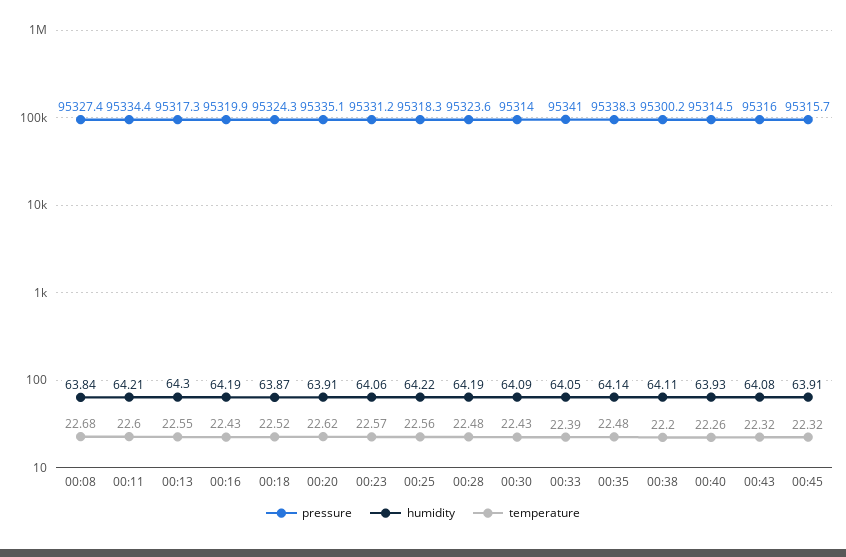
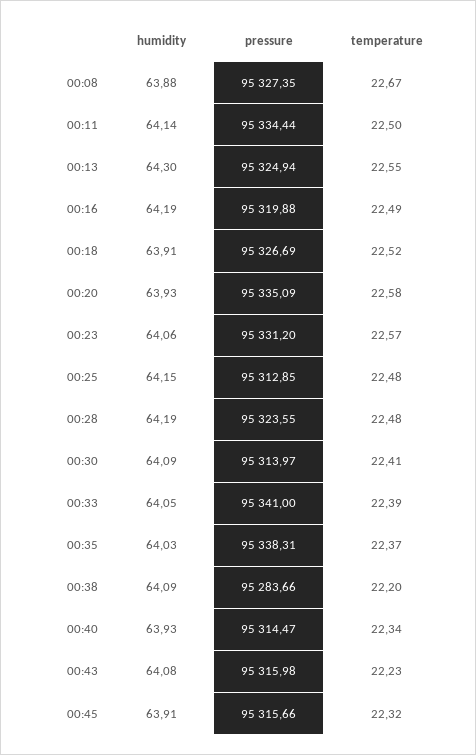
humidity, 00:08: 63.84 -> 63.88
temperature, 00:08: 22.68 -> 22.67
humidity, 00:11: 64.21 -> 64.14
temperature, 00:11: 22.6 -> 22.5
pressure, 00:13: 95317.3 -> 95324.94
temperature, 00:16: 22.43 -> 22.49
pressure, 00:18: 95324.3 -> 95326.69
humidity, 00:18: 63.87 -> 63.91
humidity, 00:20: 63.91 -> 63.93
temperature, 00:20: 22.62 -> 22.58
pressure, 00:25: 95318.3 -> 95312.85
humidity, 00:25: 64.22 -> 64.15
temperature, 00:25: 22.56 -> 22.48
temperature, 00:30: 22.43 -> 22.41
humidity, 00:35: 64.14 -> 64.03
temperature, 00:35: 22.48 -> 22.37
pressure, 00:38: 95300.2 -> 95283.66
humidity, 00:38: 64.11 -> 64.09
temperature, 00:40: 22.26 -> 22.34
temperature, 00:43: 22.32 -> 22.23

